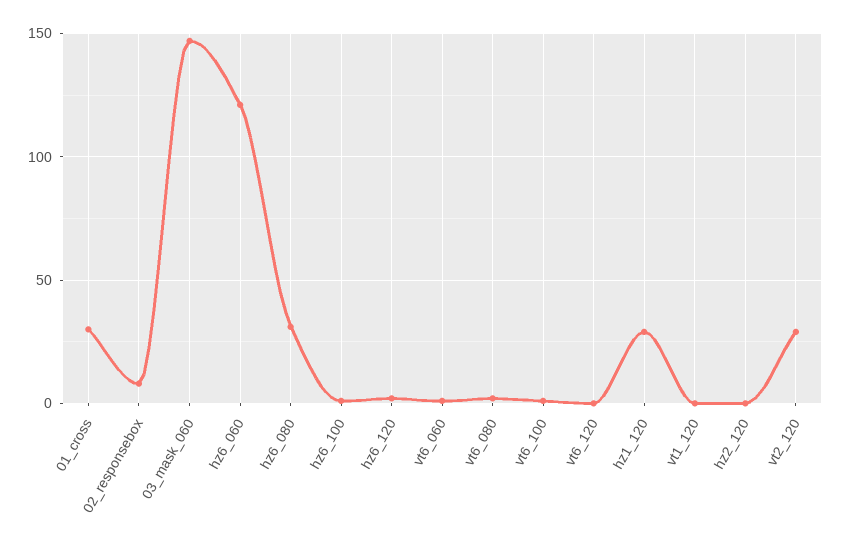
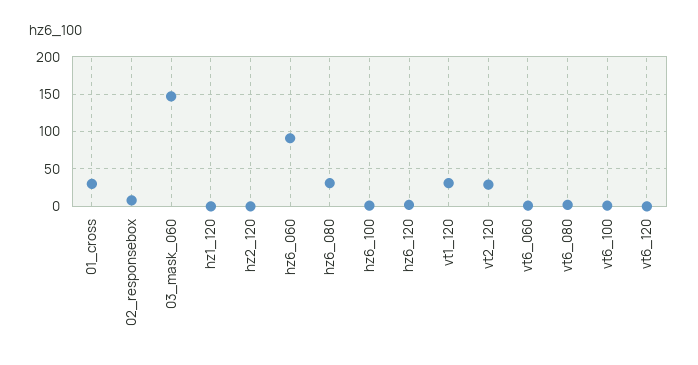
hz6_060: 120 -> 90
hz1_120: 30 -> 0
vt1_120: 0 -> 30

